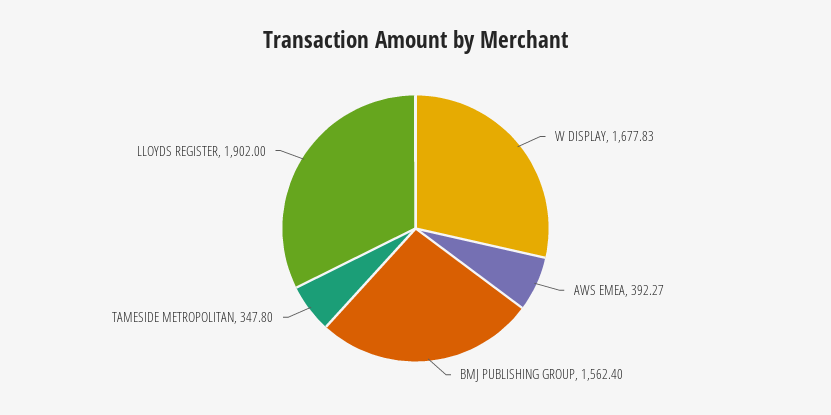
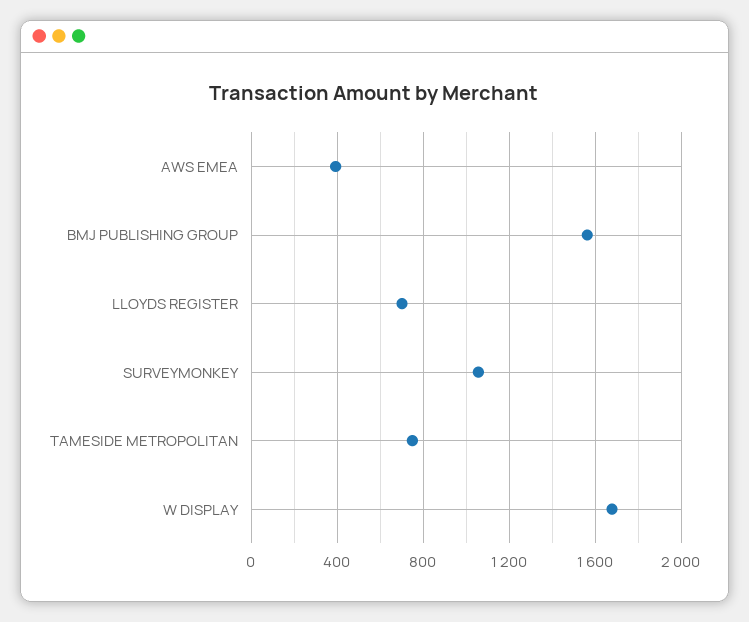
TAMESIDE METROPOLITAN: 347.8 -> 750
LLOYDS REGISTER: 1902 -> 700
SURVEYMONKEY: none -> 1050

